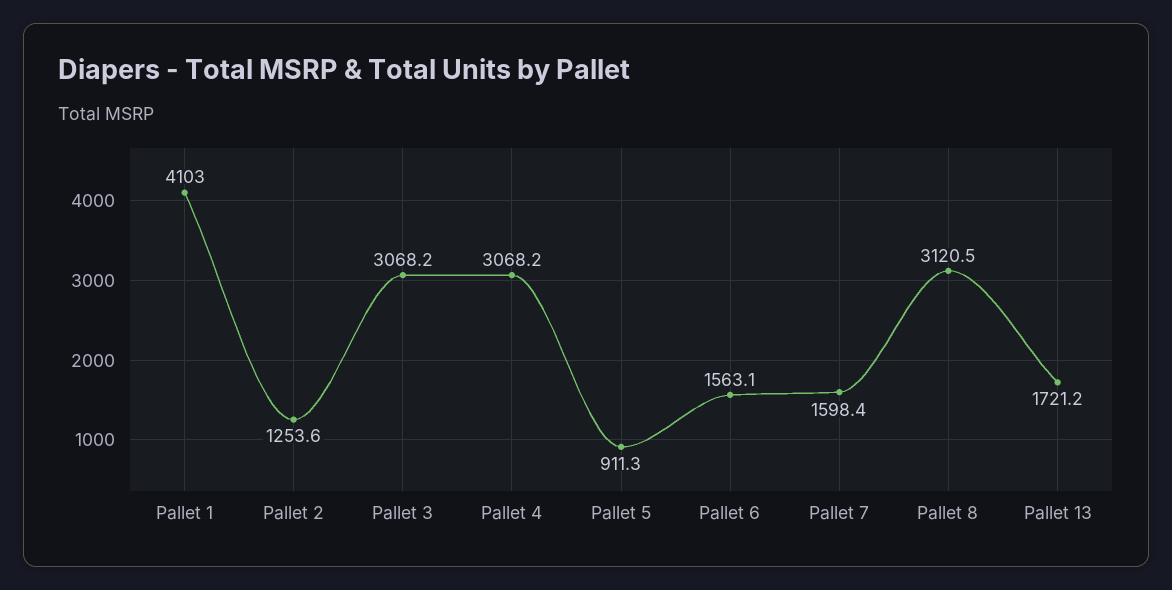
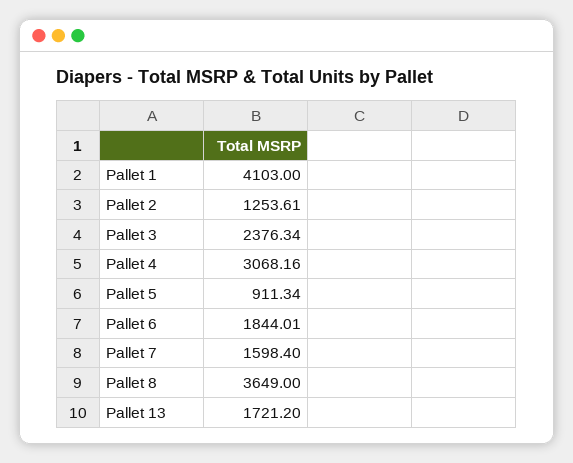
Pallet 3: 3068.2 -> 2376.34
Pallet 6: 1563.1 -> 1844.01
Pallet 8: 3120.5 -> 3649

